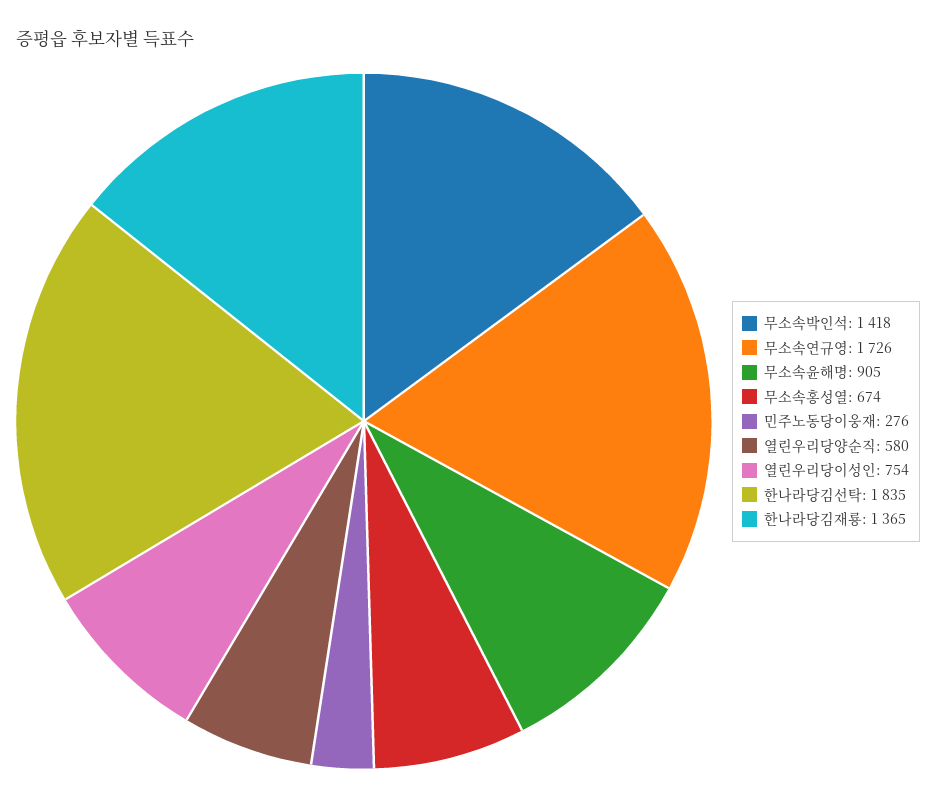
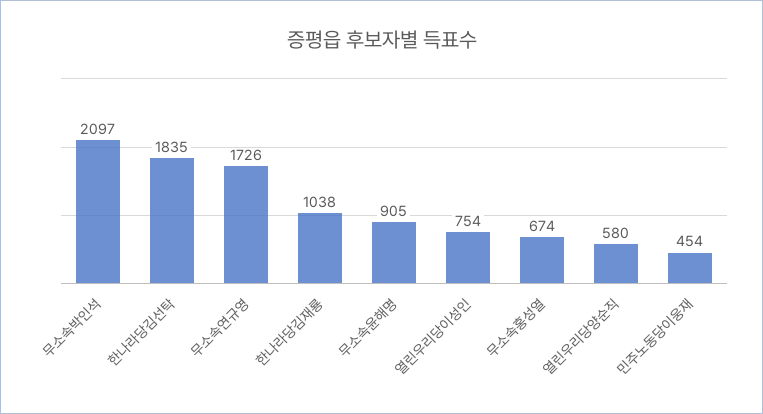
무소속박인석: 1418 -> 2097
민주노동당이웅재: 276 -> 454
한나라당김재룡: 1365 -> 1038

